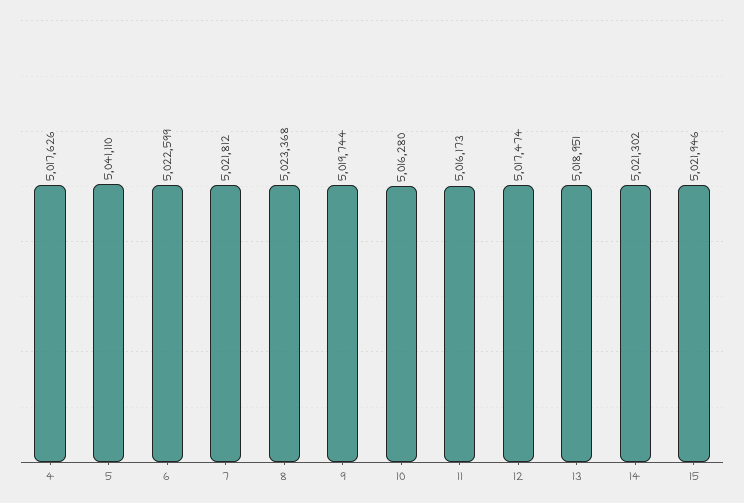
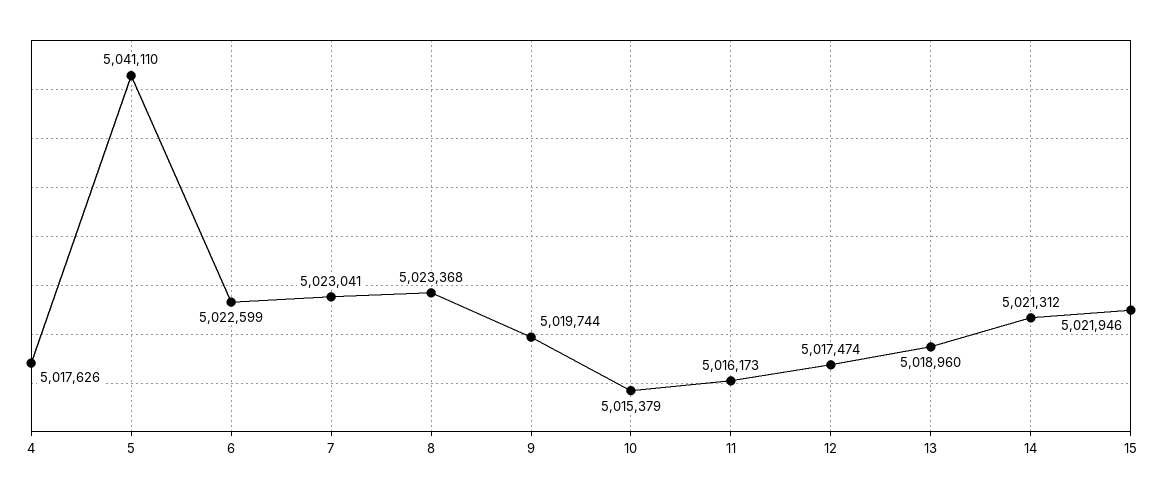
7: 5021812 -> 5023041
10: 5016280 -> 5015379
13: 5018951 -> 5018960
14: 5021302 -> 5021312

